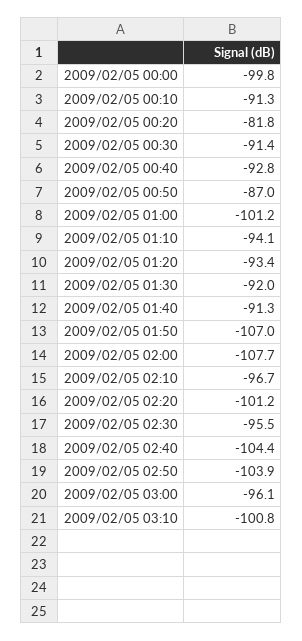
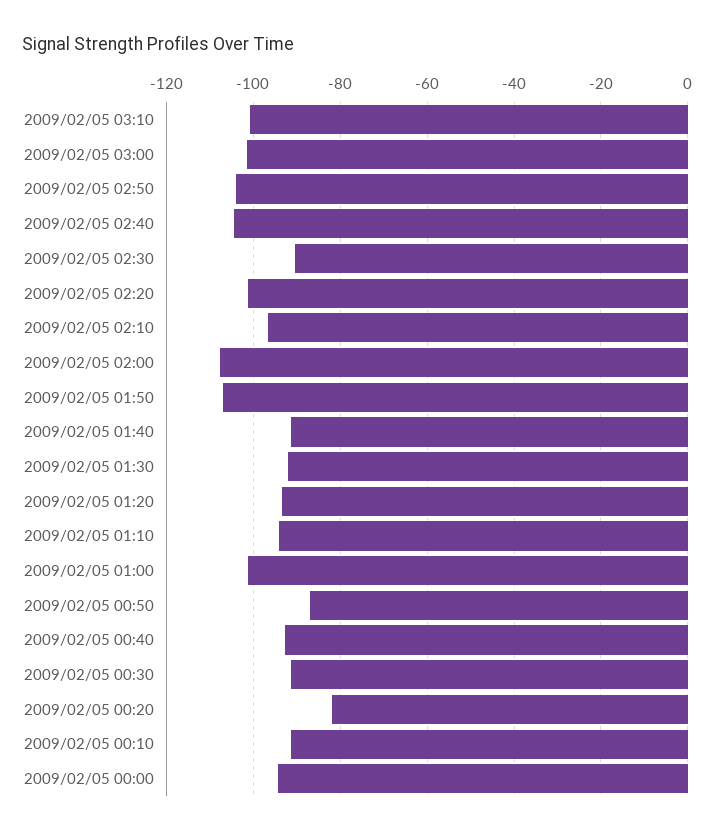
2009/02/05 00:00: -99.8 -> -94
2009/02/05 02:30: -95.5 -> -90
2009/02/05 03:00: -96.1 -> -102

